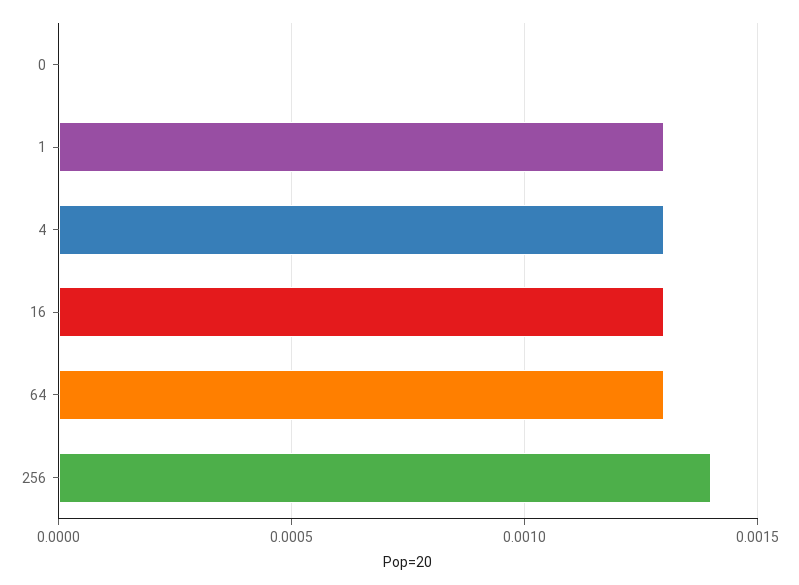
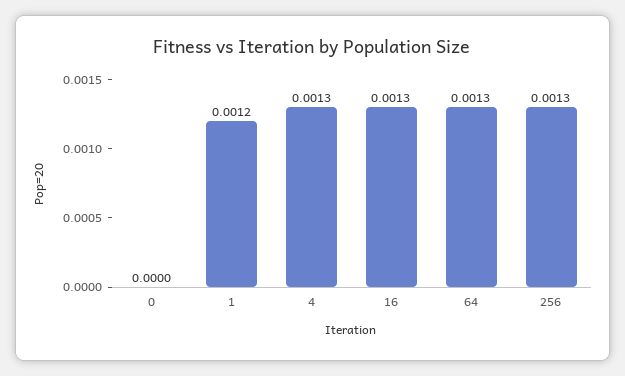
1: 0.0013 -> 0.0012
256: 0.0014 -> 0.0013

